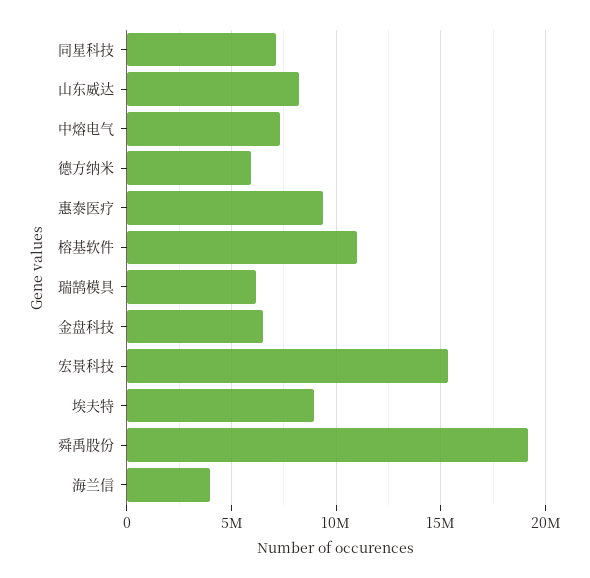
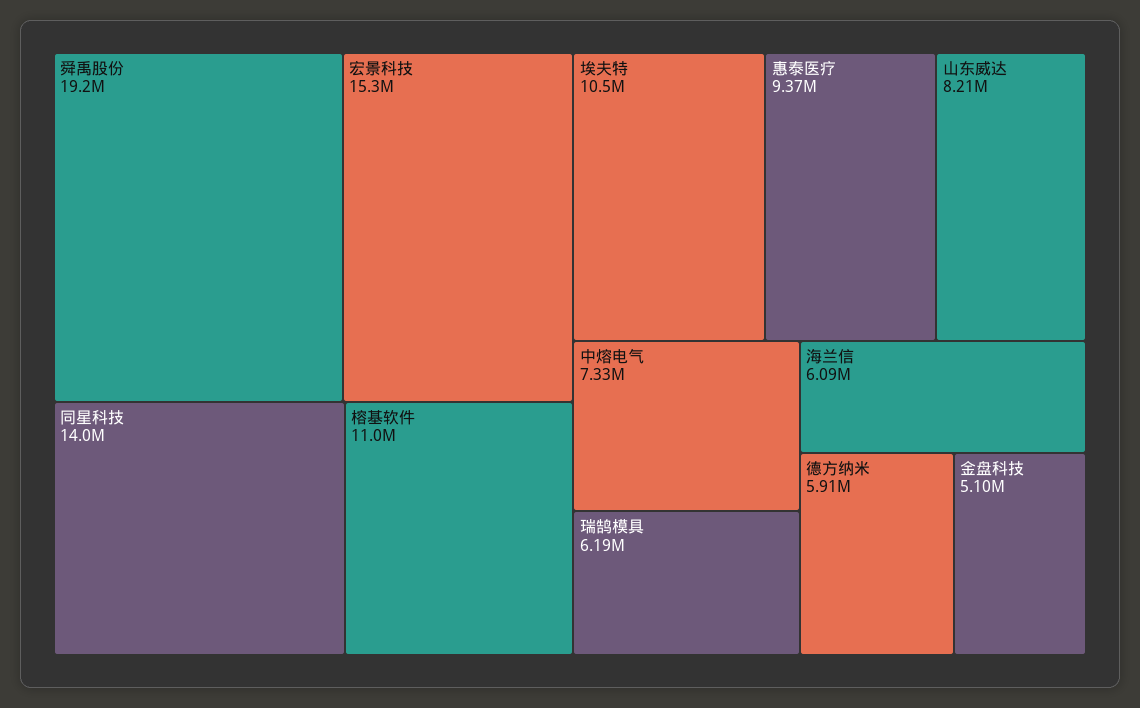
同星科技: 7000000 -> 14000000
金盘科技: 6500000 -> 5100000
埃夫特: 9000000 -> 10500000
海兰信: 4000000 -> 6090000

